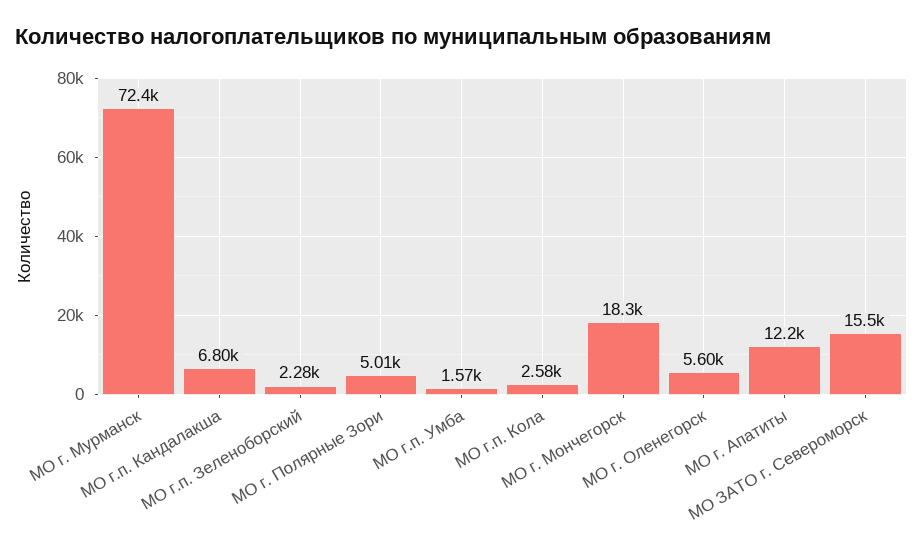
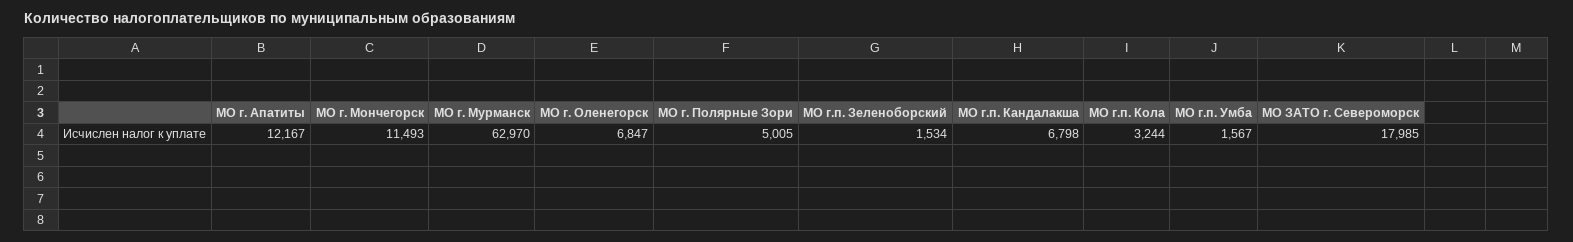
МО г. Мурманск: 72400 -> 62970
МО г.п. Зеленоборский: 2280 -> 1534
МО г.п. Кола: 2580 -> 3244
МО г. Мончегорск: 18300 -> 11493
МО г. Оленегорск: 5600 -> 6847
МО ЗАТО г. Североморск: 15500 -> 17985

